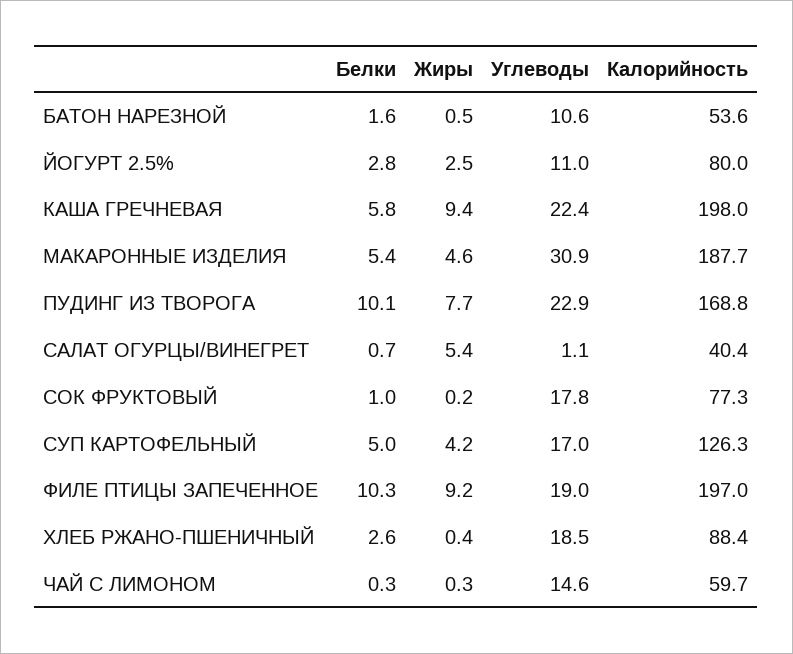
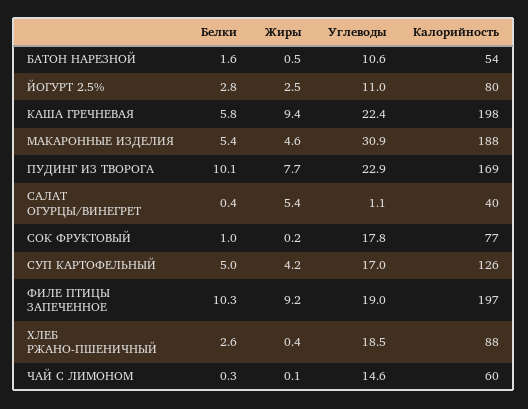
Белки, САЛАТ ОГУРЦЫ/ВИНЕГРЕТ: 0.7 -> 0.4
Жиры, ЧАЙ С ЛИМОНОМ: 0.3 -> 0.1

